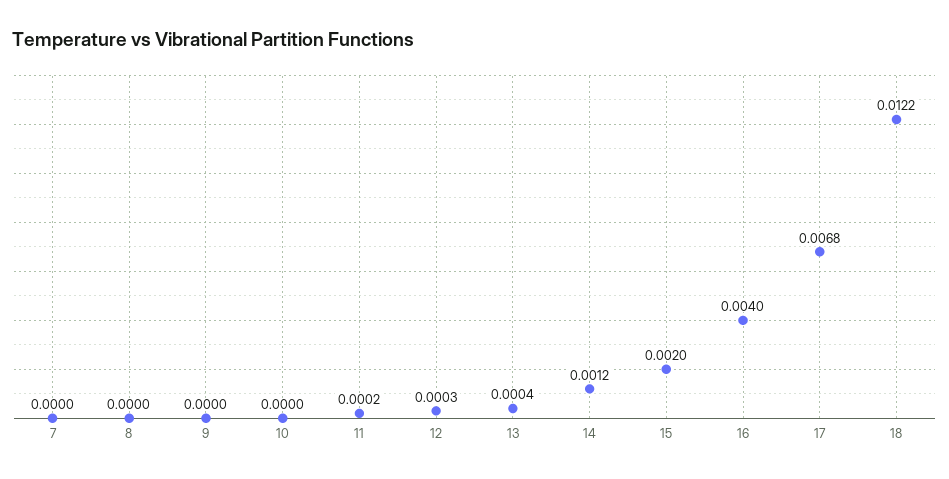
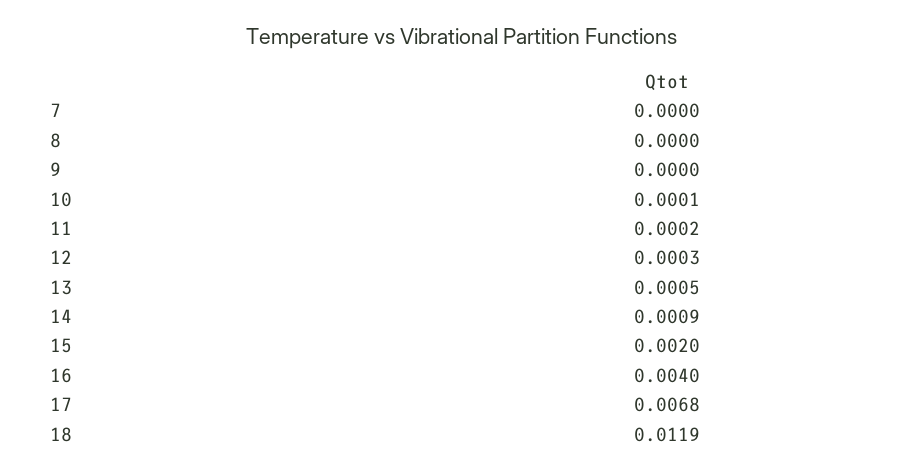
10: 0 -> 0.0001
13: 0.0004 -> 0.0005
14: 0.0012 -> 0.0009
18: 0.0122 -> 0.0119

